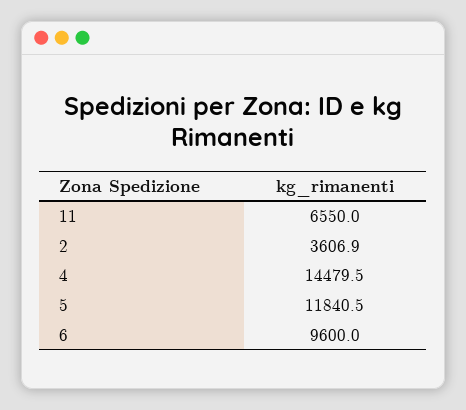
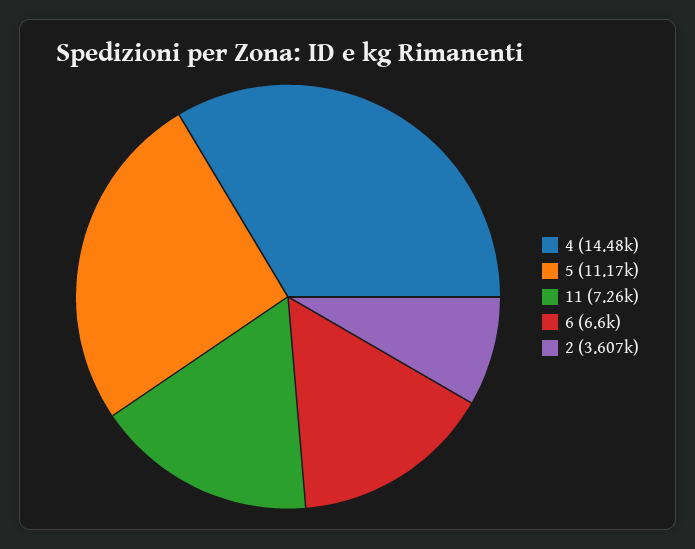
11: 6550 -> 7260
5: 11840.5 -> 11170
6: 9600 -> 6600

